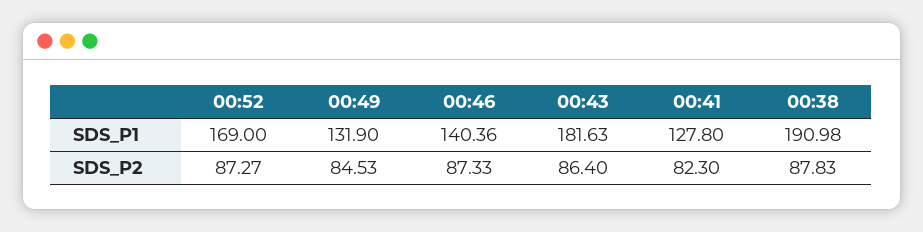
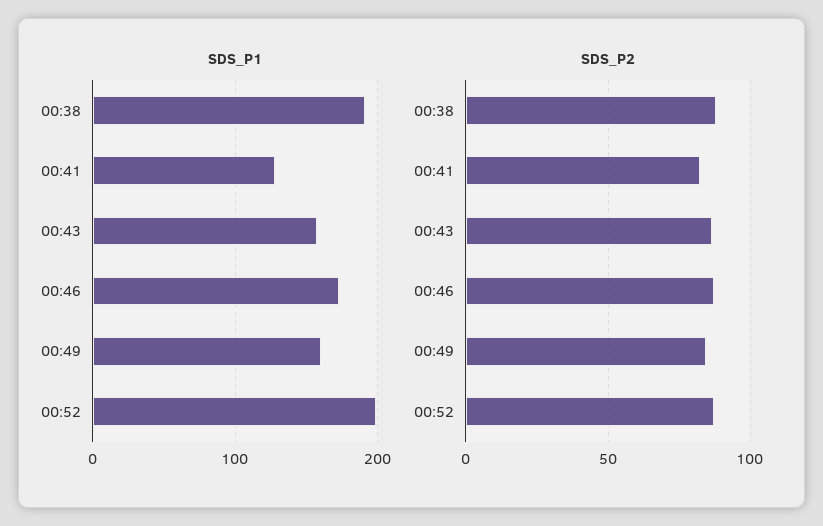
SDS_P1, 00:52: 169 -> 200
SDS_P1, 00:49: 131.9 -> 160
SDS_P1, 00:46: 140.36 -> 170
SDS_P1, 00:43: 181.63 -> 160

